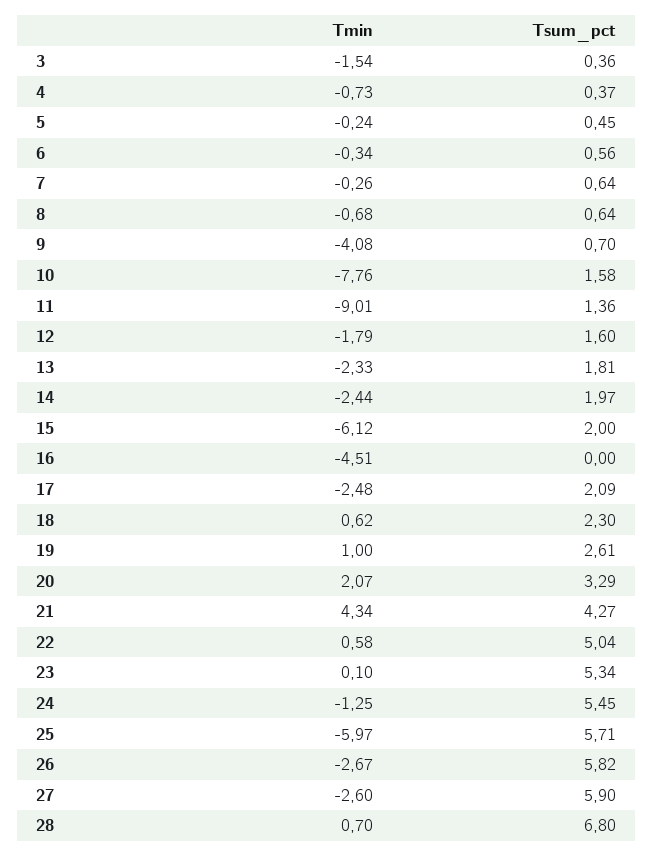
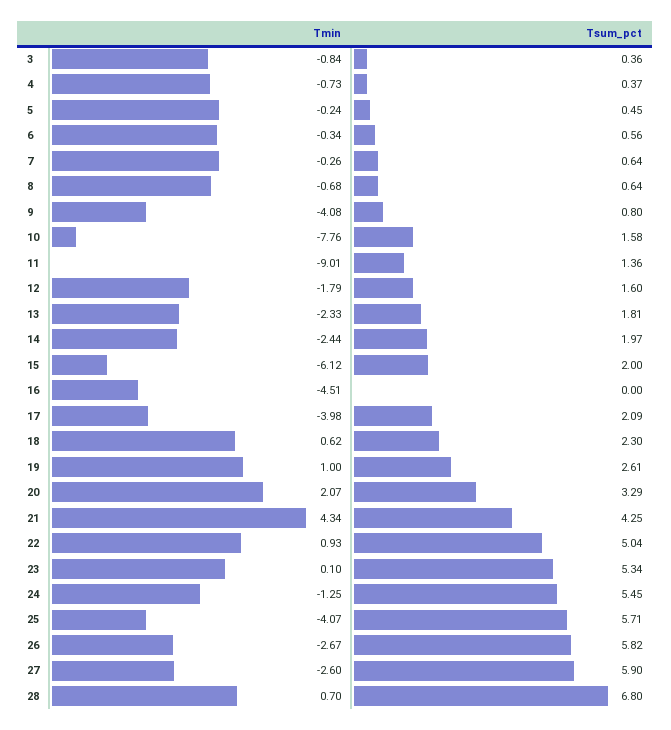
Tmin, 3: -1.54 -> -0.84
Tsum_pct, 9: 0.7 -> 0.8
Tmin, 17: -2.48 -> -3.98
Tsum_pct, 21: 4.27 -> 4.25
Tmin, 22: 0.58 -> 0.93
Tmin, 25: -5.97 -> -4.07

